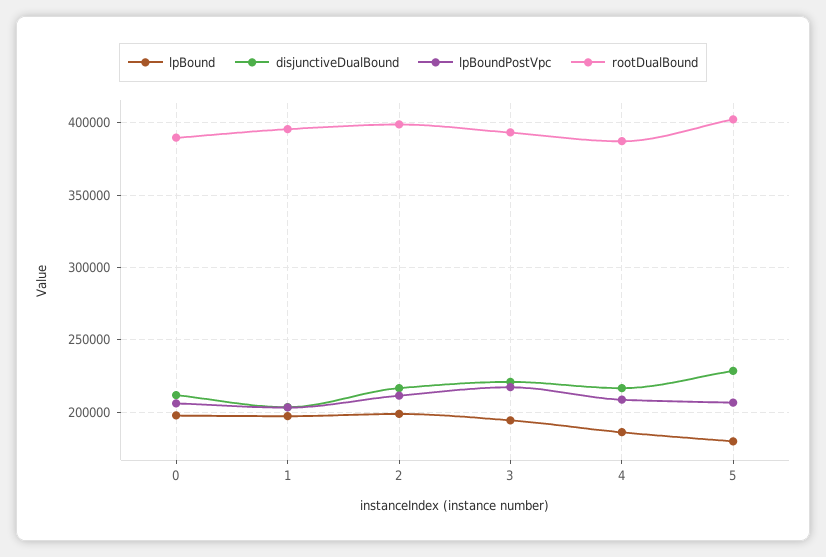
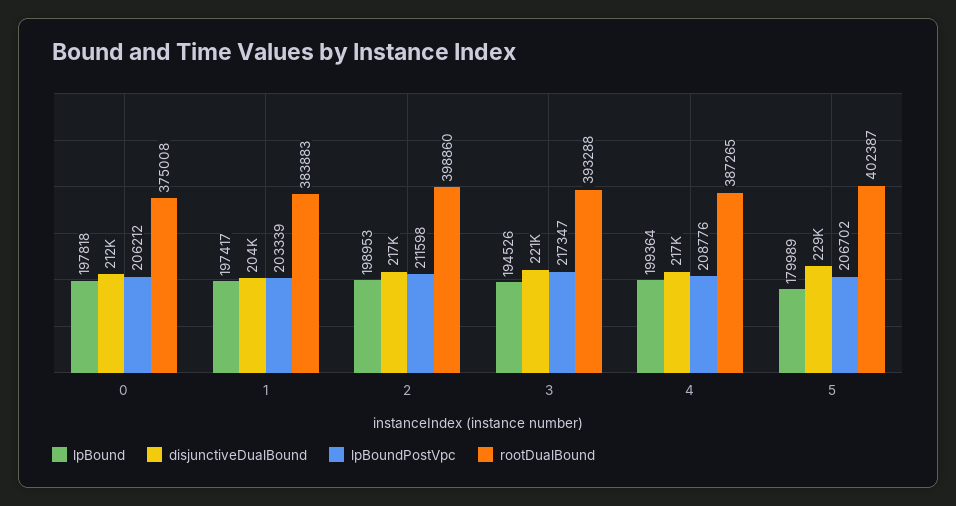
rootDualBound, 0: 390000 -> 375008
rootDualBound, 1: 395000 -> 383883
lpBound, 4: 185000 -> 199364

